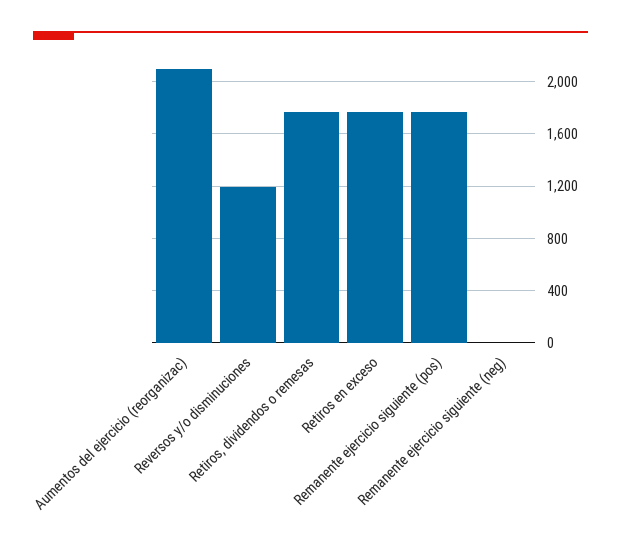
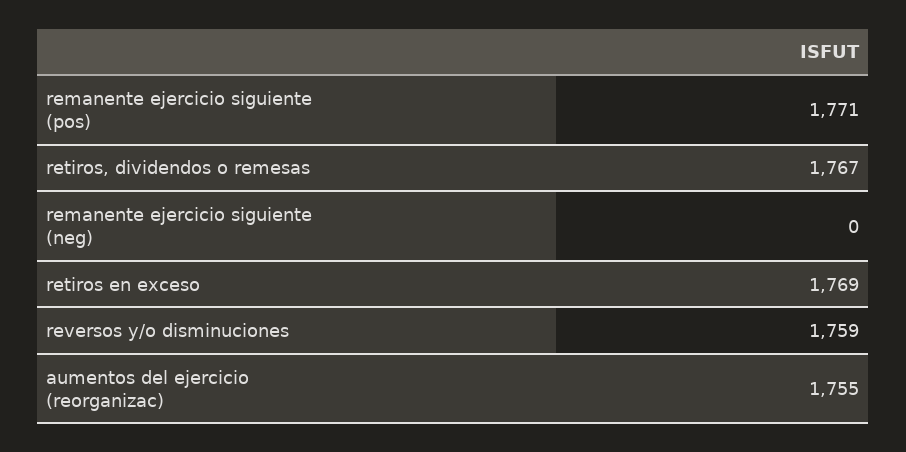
Aumentos del ejercicio (reorganizac): 2100 -> 1755
Reversos y/o disminuciones: 1200 -> 1759

